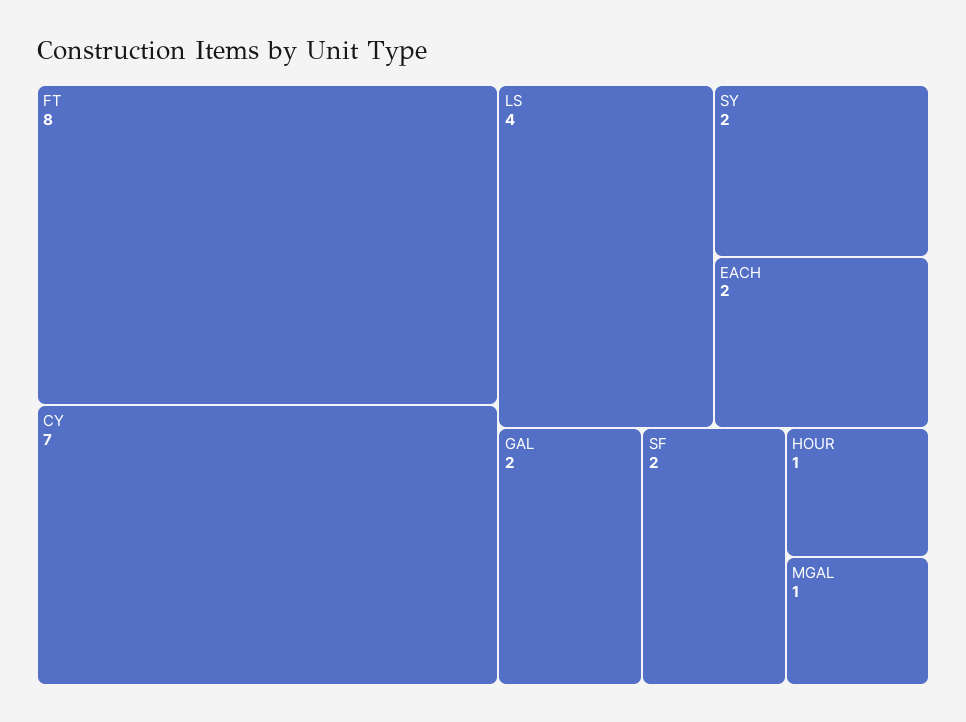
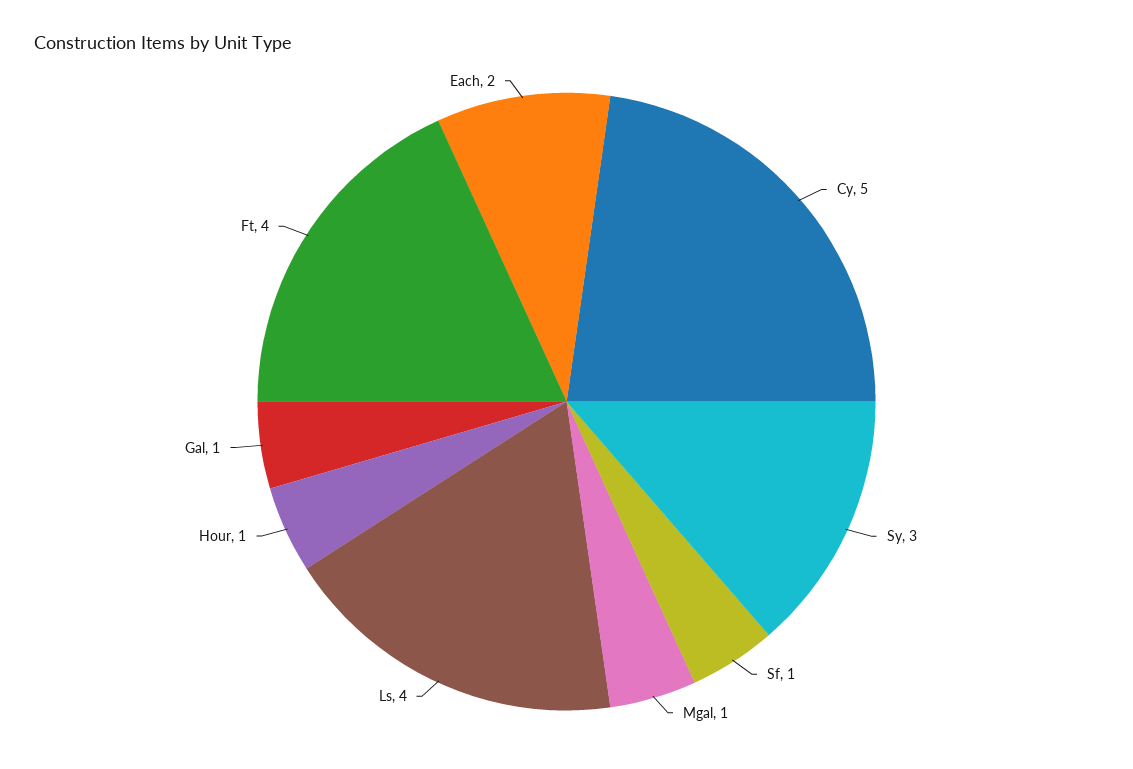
FT: 8 -> 4
CY: 7 -> 5
SY: 2 -> 3
GAL: 2 -> 1
SF: 2 -> 1

